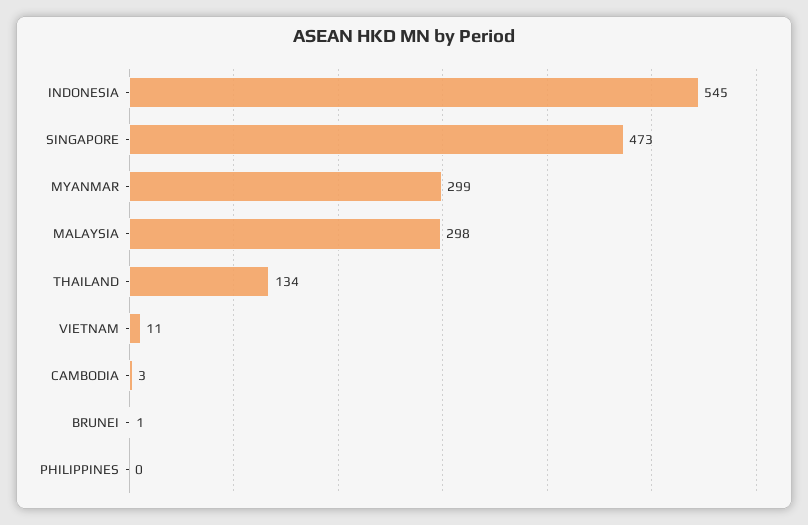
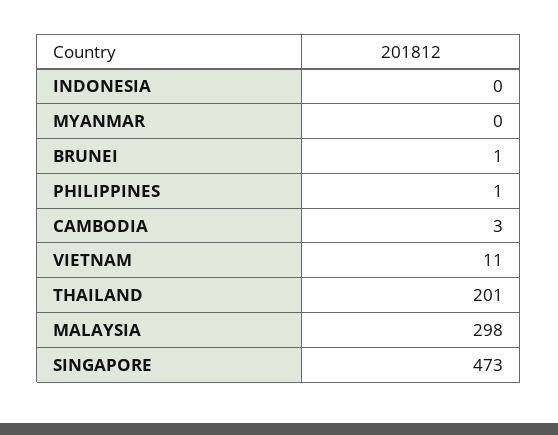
INDONESIA: 545 -> 0
MYANMAR: 299 -> 0
THAILAND: 134 -> 201
PHILIPPINES: 0 -> 1

